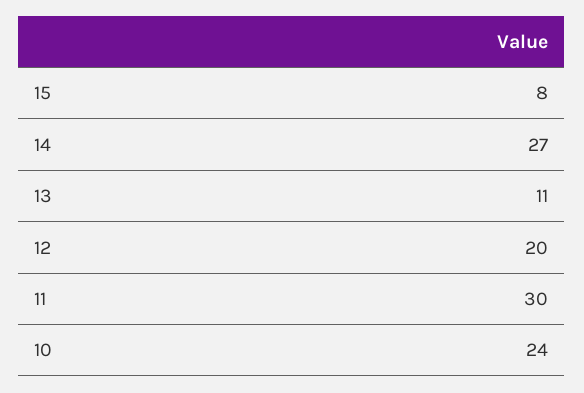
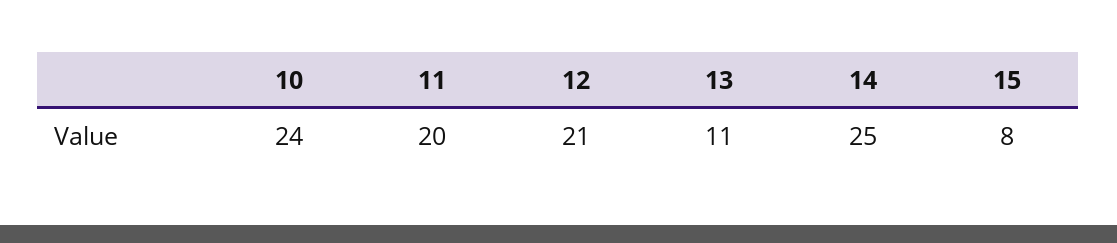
14: 27 -> 25
12: 20 -> 21
11: 30 -> 20

